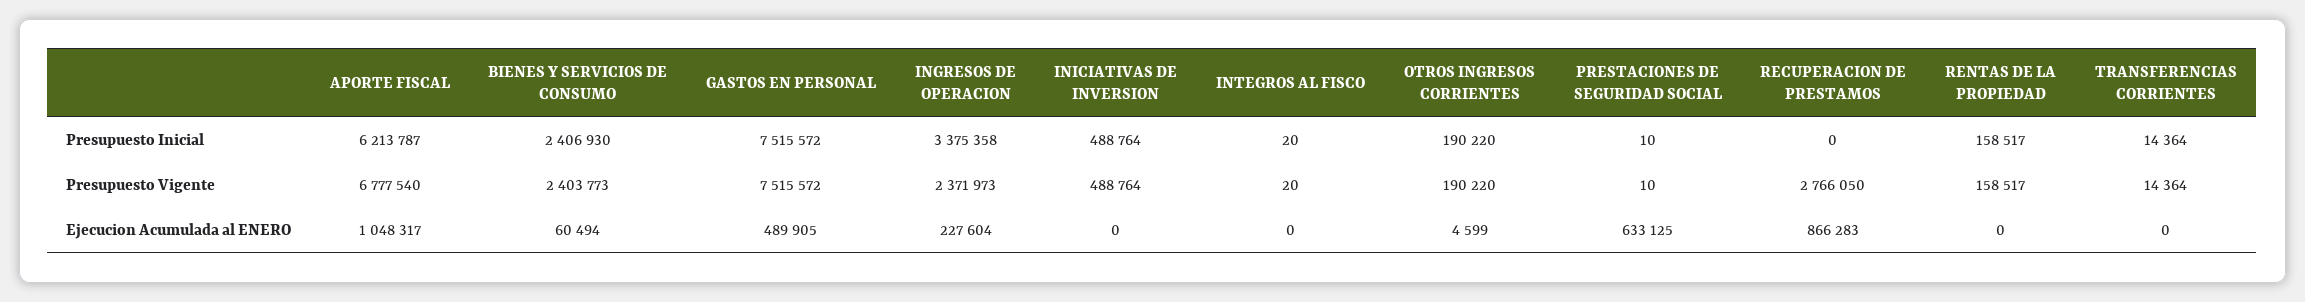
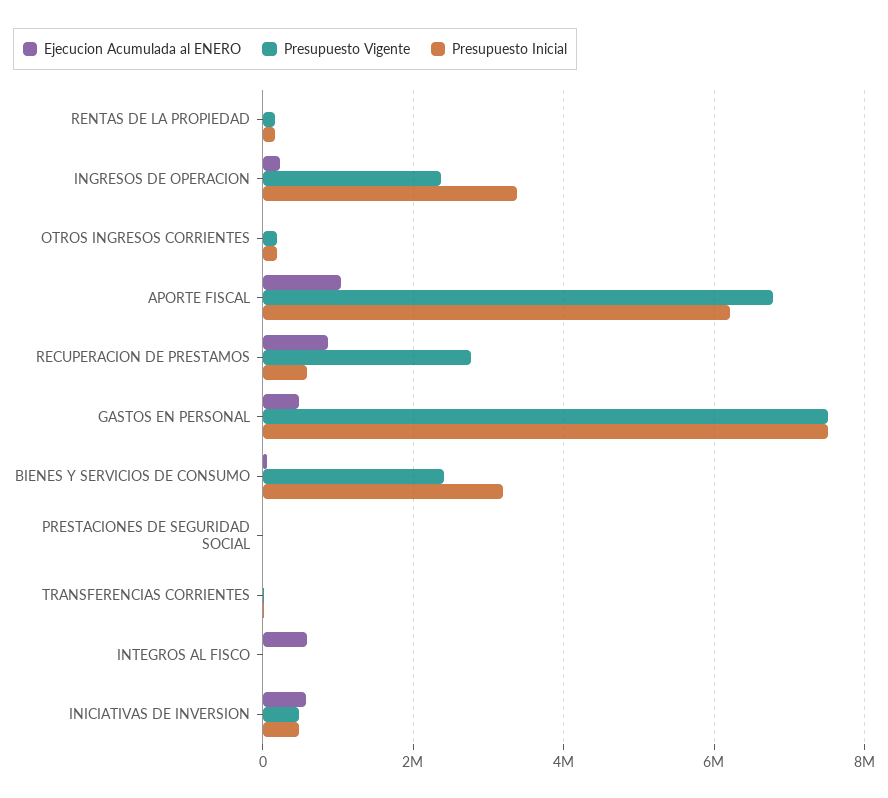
Presupuesto Inicial, BIENES Y SERVICIOS DE CONSUMO: 2406930 -> 3200000
Presupuesto Inicial, RECUPERACION DE PRESTAMOS: 0 -> 600000
Ejecucion Acumulada al ENERO, INICIATIVAS DE INVERSION: 0 -> 600000
Ejecucion Acumulada al ENERO, INTEGROS AL FISCO: 0 -> 600000
Ejecucion Acumulada al ENERO, PRESTACIONES DE SEGURIDAD SOCIAL: 633125 -> 0

